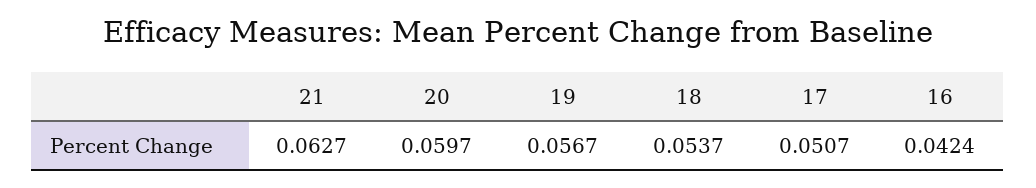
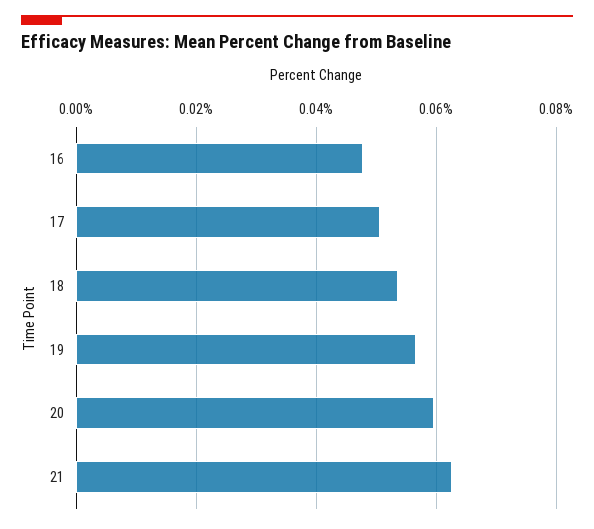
16: 0.0424 -> 0.048

